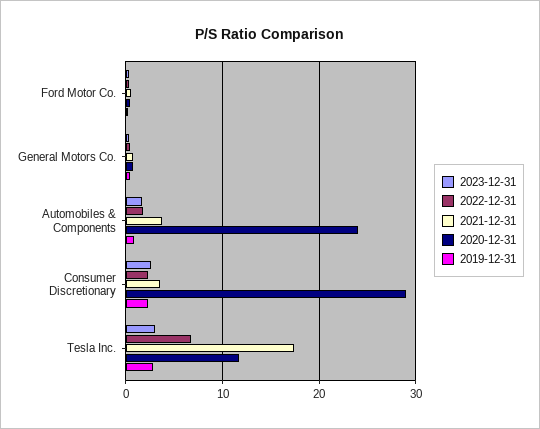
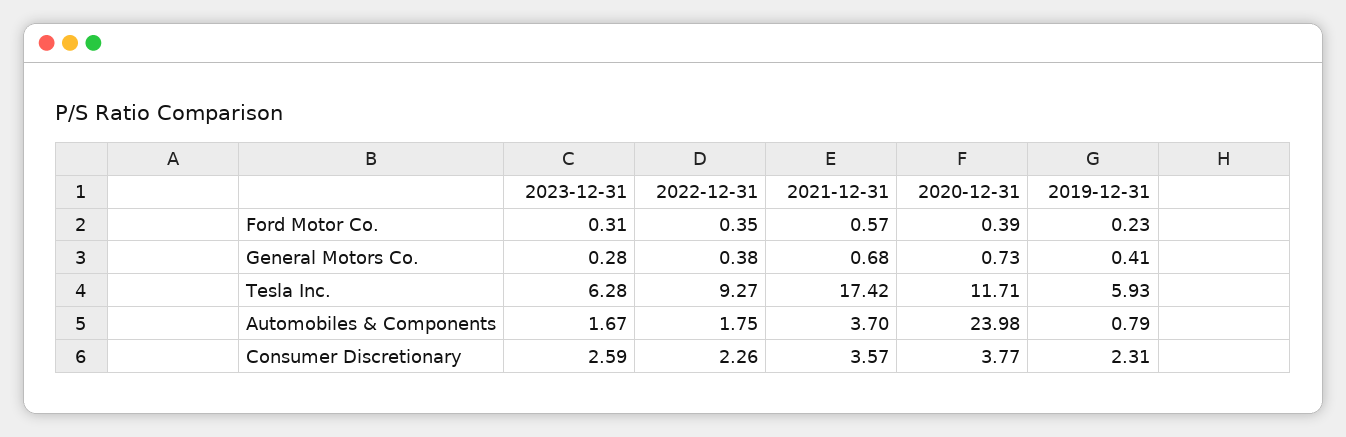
2020-12-31, Consumer Discretionary: 29 -> 3.77
2023-12-31, Tesla Inc.: 3 -> 6.28
2022-12-31, Tesla Inc.: 7 -> 9.27
2019-12-31, Tesla Inc.: 3 -> 5.93

